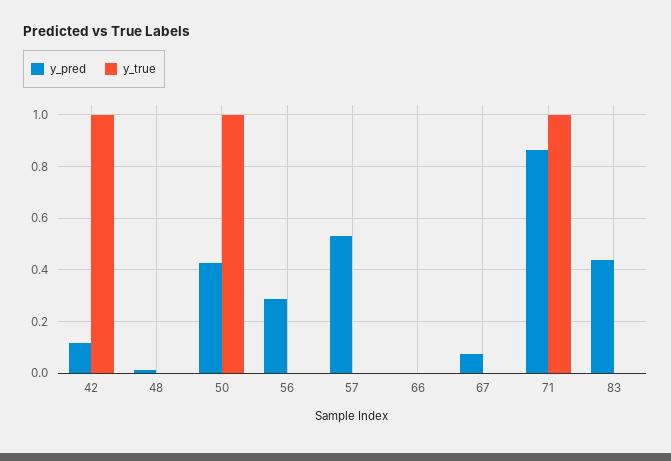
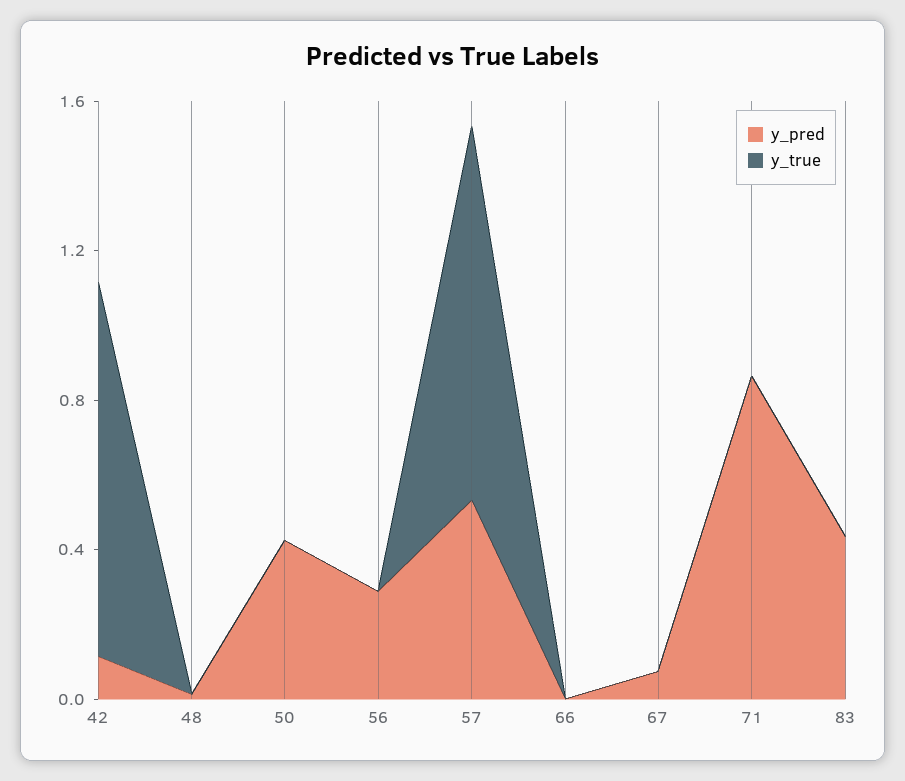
y_true, 50: 1 -> 0
y_true, 57: 0 -> 1
y_true, 71: 1 -> 0

